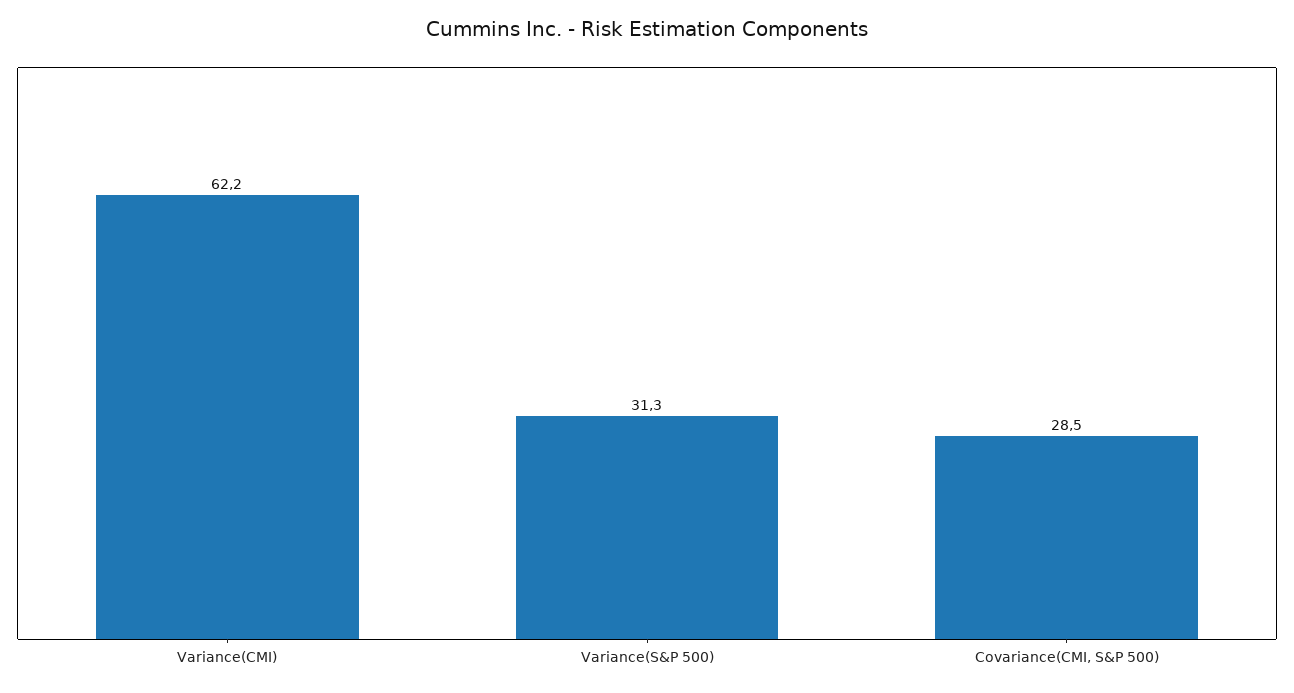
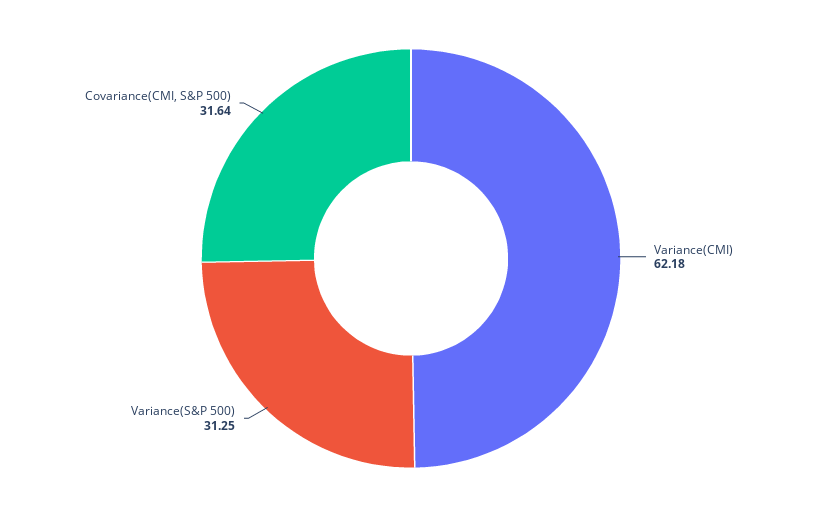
Covariance(CMI, S&P 500): 28.5 -> 31.64

